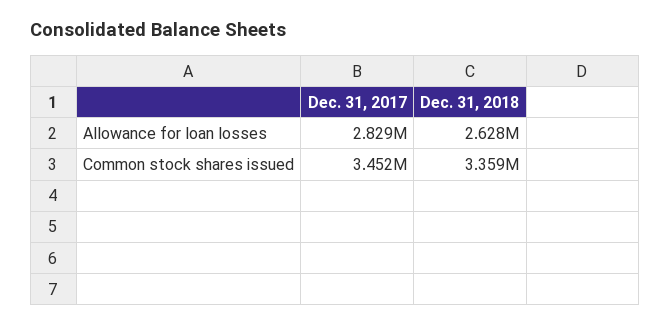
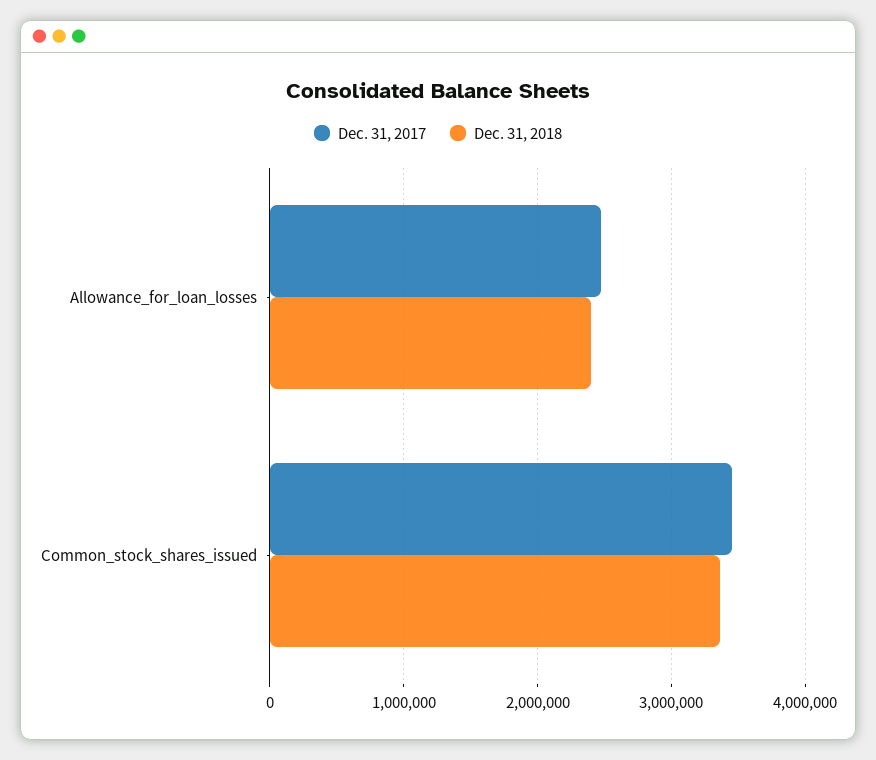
Dec. 31, 2017, Allowance for loan losses: 2829000 -> 2500000
Dec. 31, 2018, Allowance for loan losses: 2628000 -> 2400000

